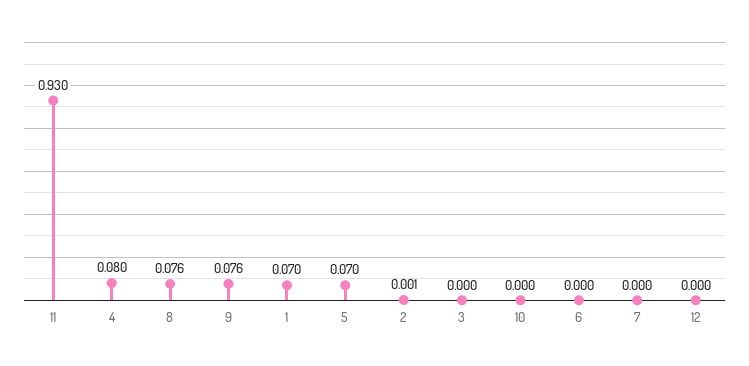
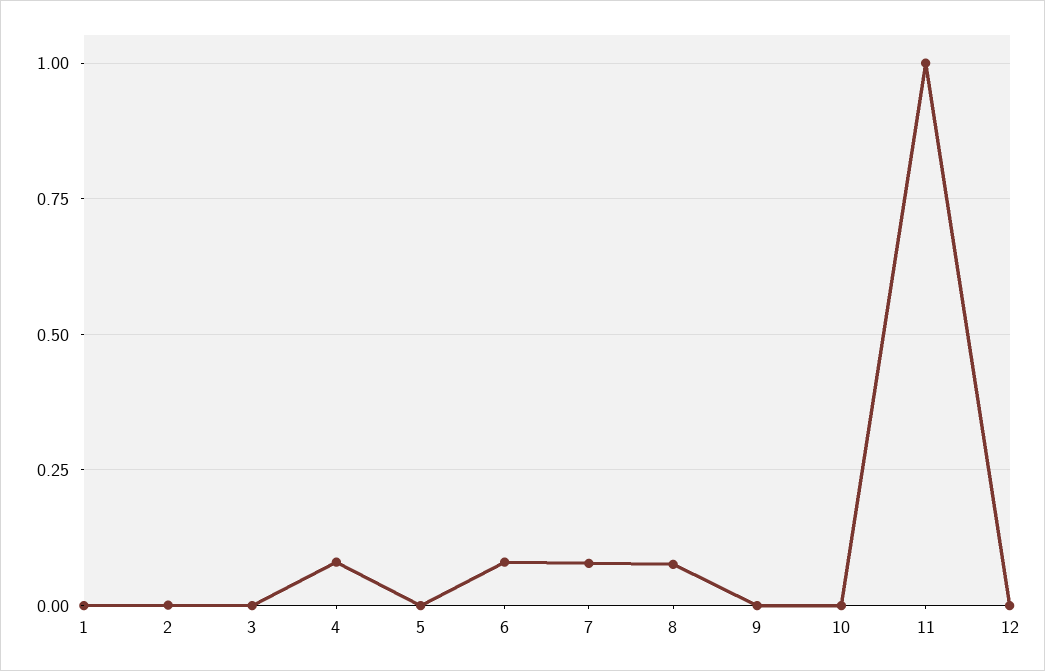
11: 0.93 -> 1
9: 0.076 -> 0
1: 0.07 -> 0
5: 0.07 -> 0
6: 0 -> 0.075
7: 0 -> 0.075

